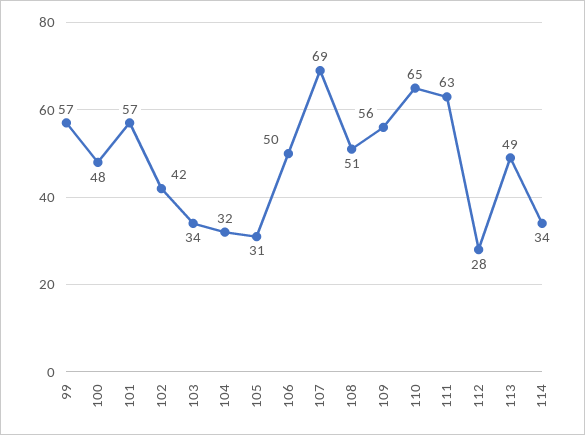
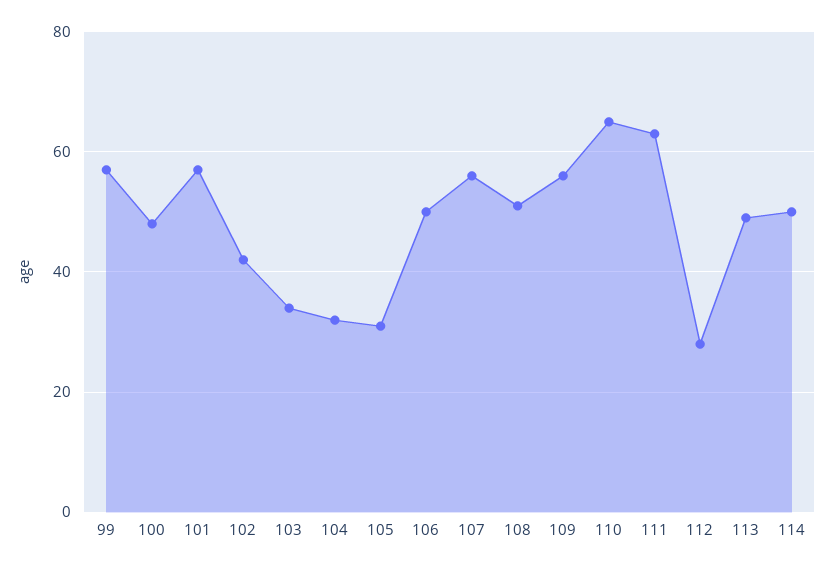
107: 69 -> 55
114: 34 -> 50

